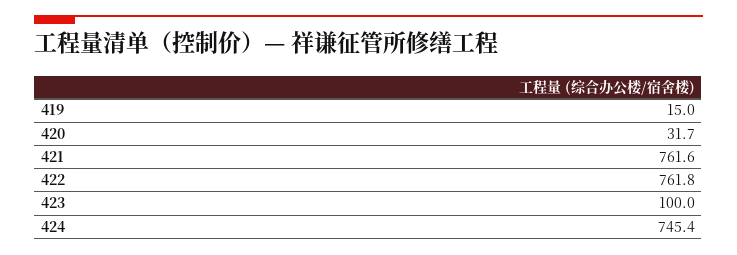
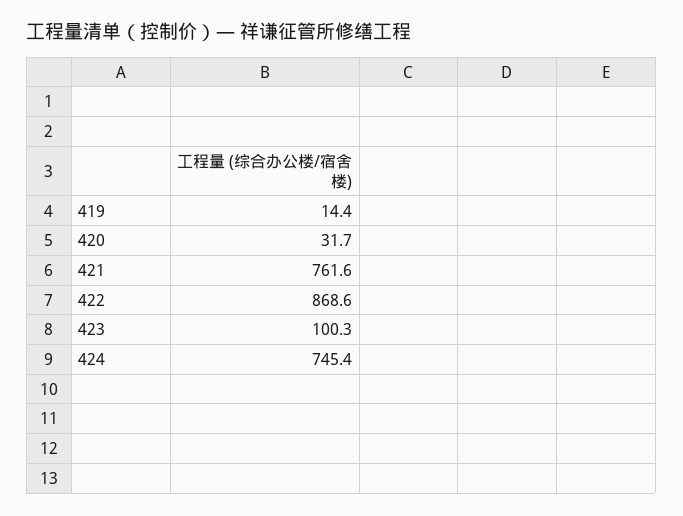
419: 15 -> 14.4
422: 761.8 -> 868.6
423: 100 -> 100.3

